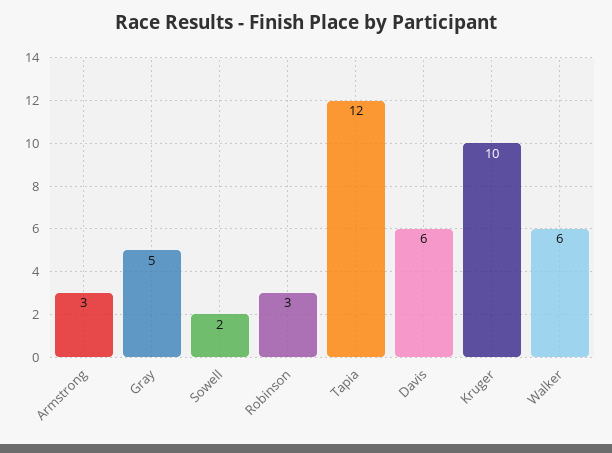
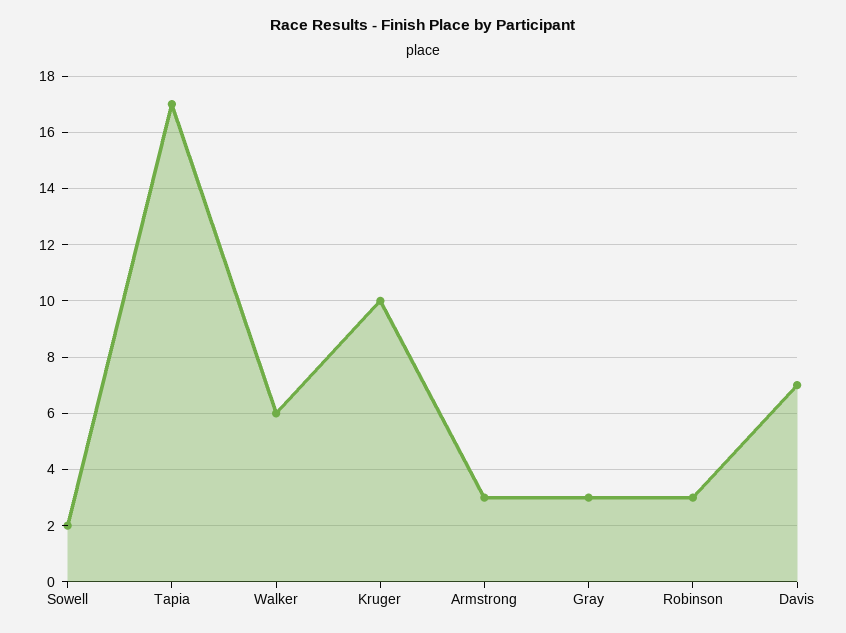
Gray: 5 -> 3
Tapia: 12 -> 17
Davis: 6 -> 7

